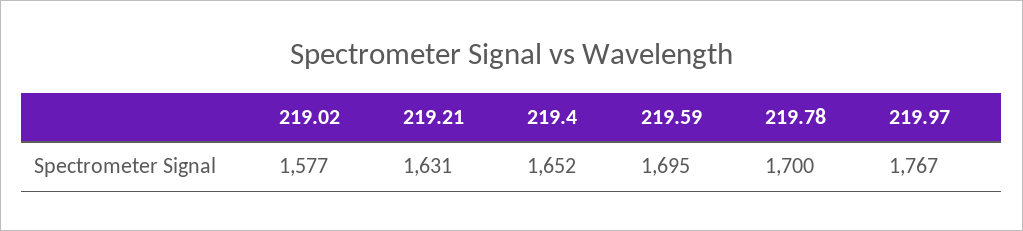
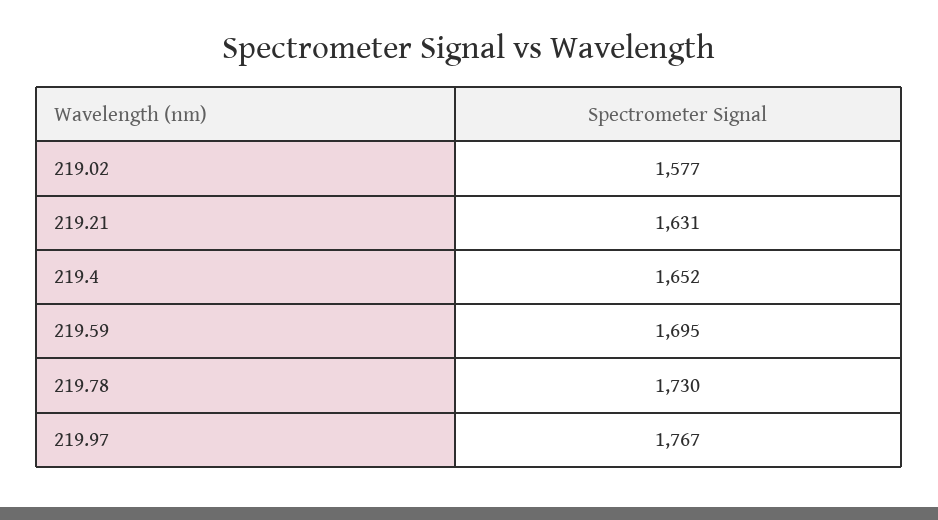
219.78: 1700 -> 1730

